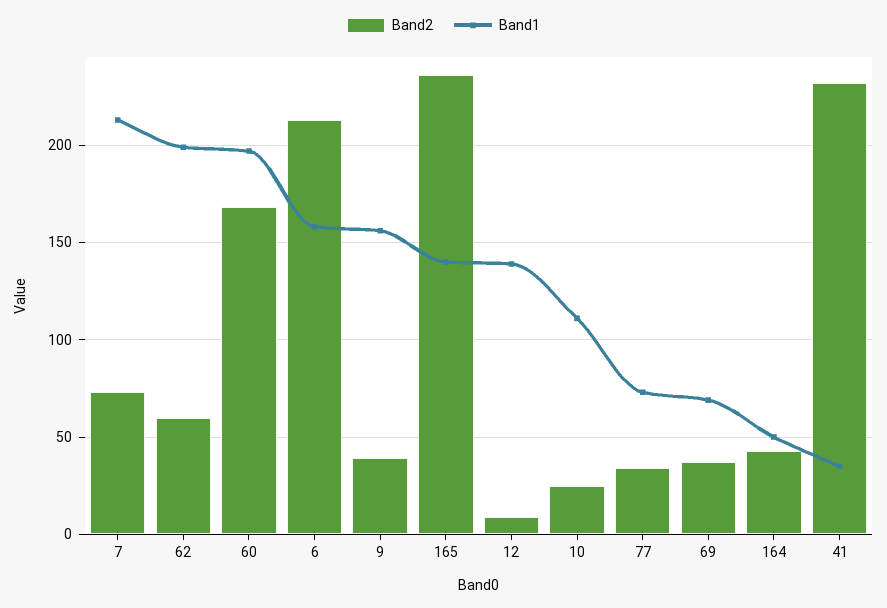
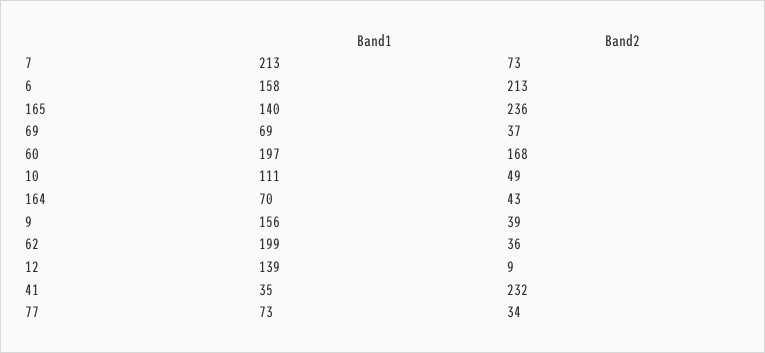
Band2, 62: 60 -> 36
Band2, 10: 25 -> 49
Band1, 164: 50 -> 70

